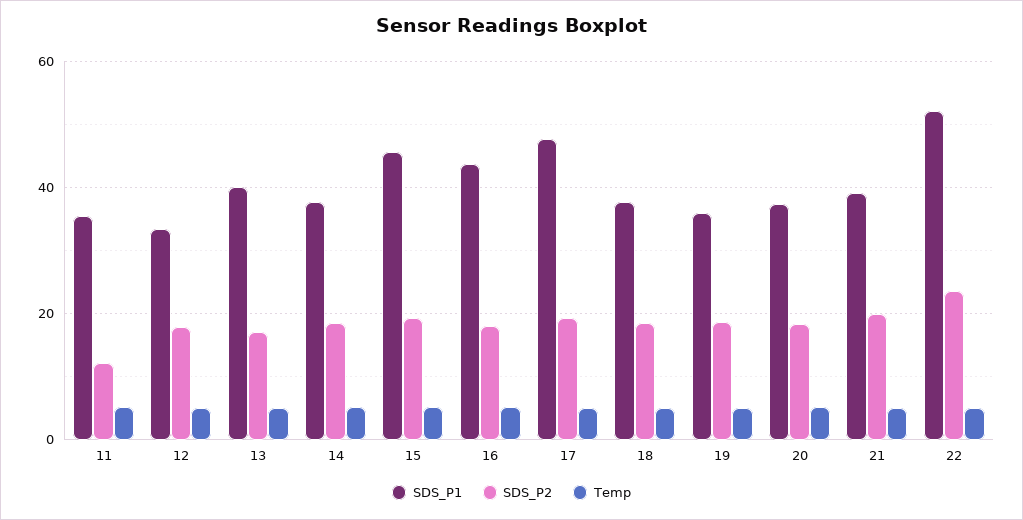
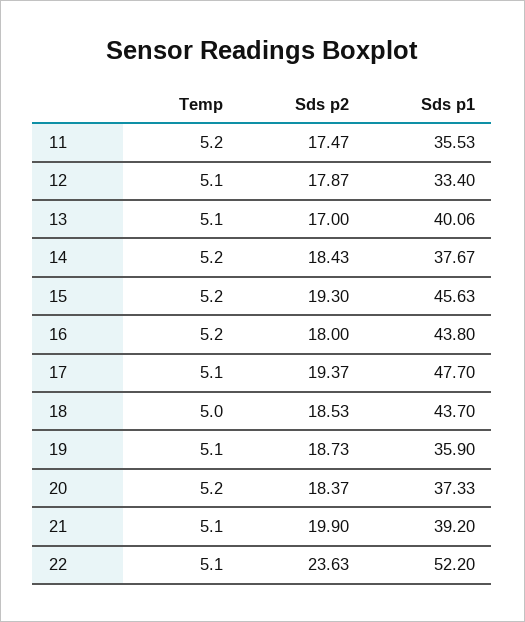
SDS_P2, 11: 12 -> 17.47
SDS_P1, 18: 38 -> 43.7

